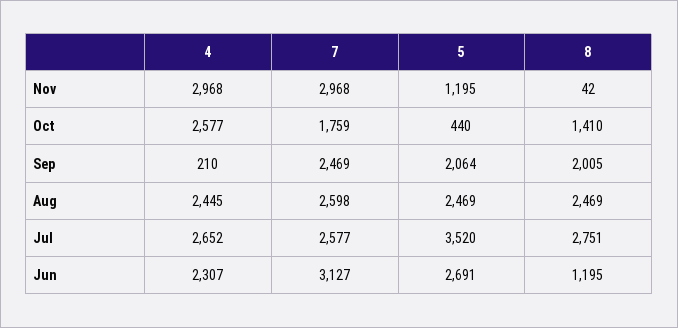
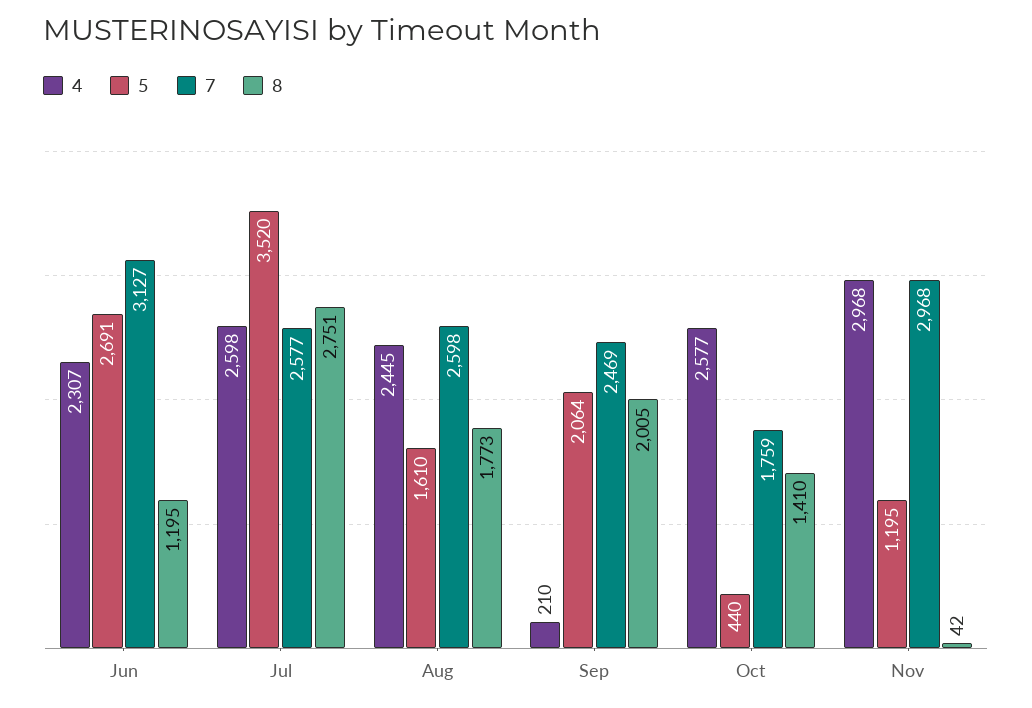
5, Aug: 2469 -> 1610
8, Aug: 2469 -> 1773
4, Jul: 2652 -> 2598

